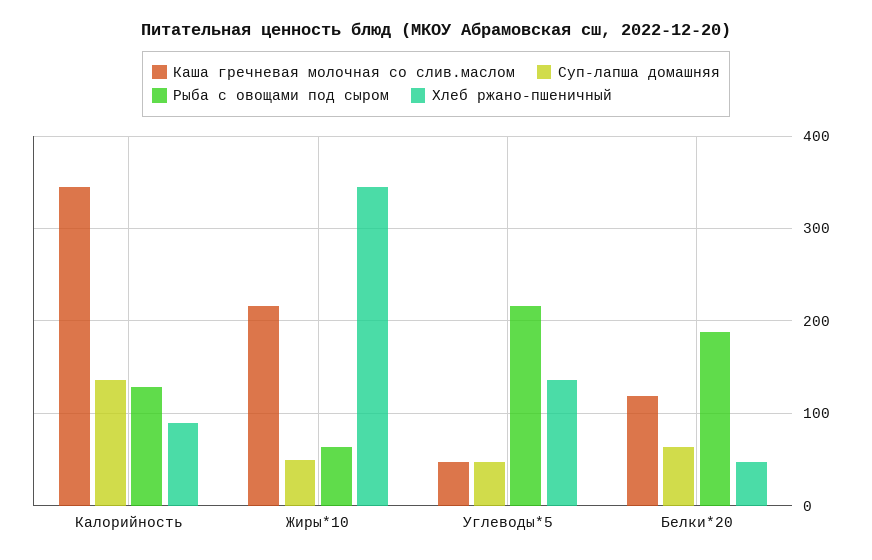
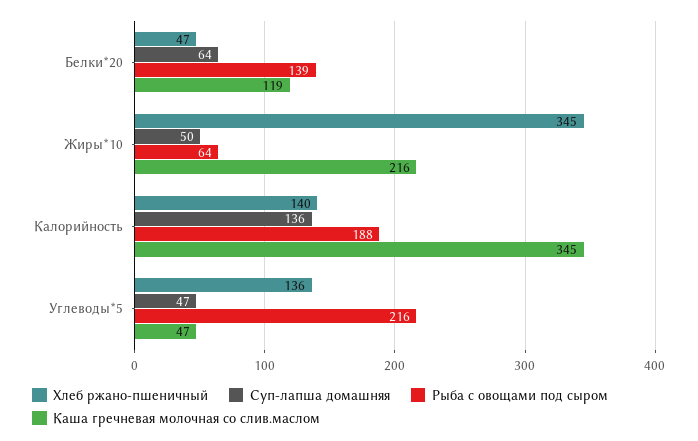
Рыба с овощами под сыром, Калорийность: 130 -> 188
Хлеб ржано-пшеничный, Калорийность: 90 -> 140
Рыба с овощами под сыром, Белки*20: 190 -> 139

